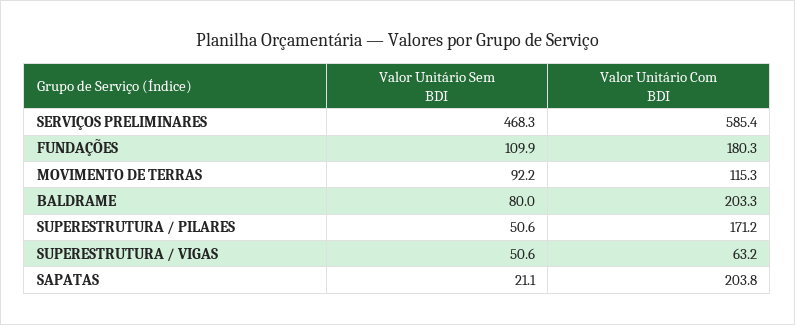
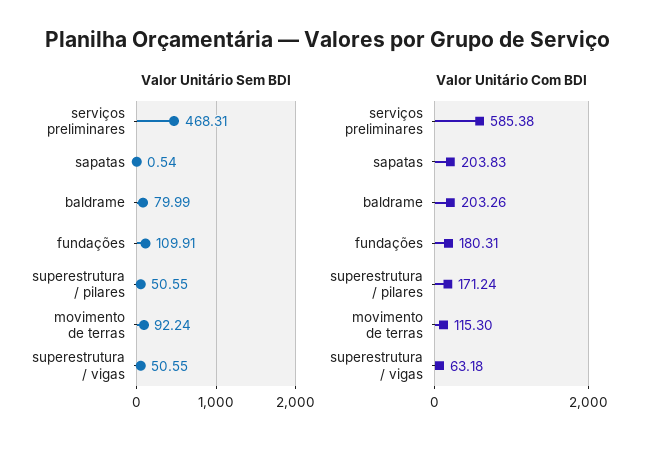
Valor Unitário Sem BDI, SAPATAS: 21.1 -> 0.54

